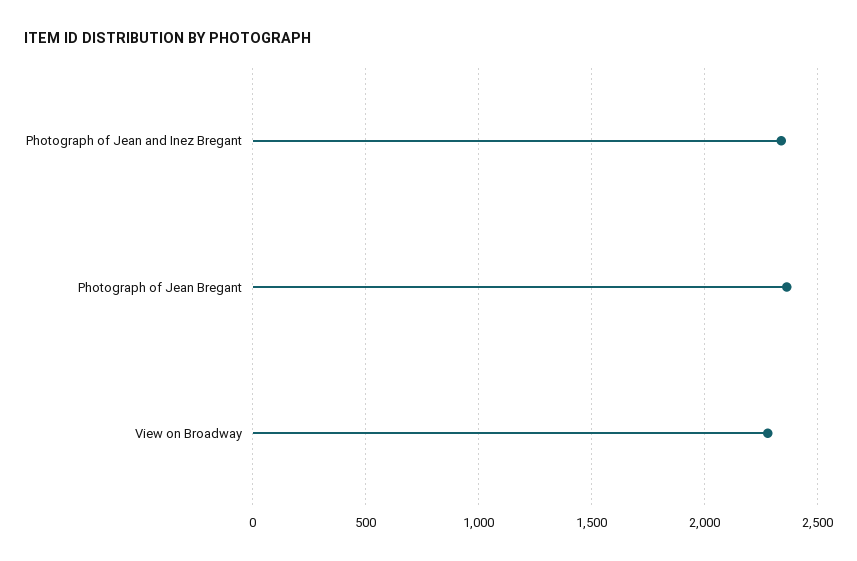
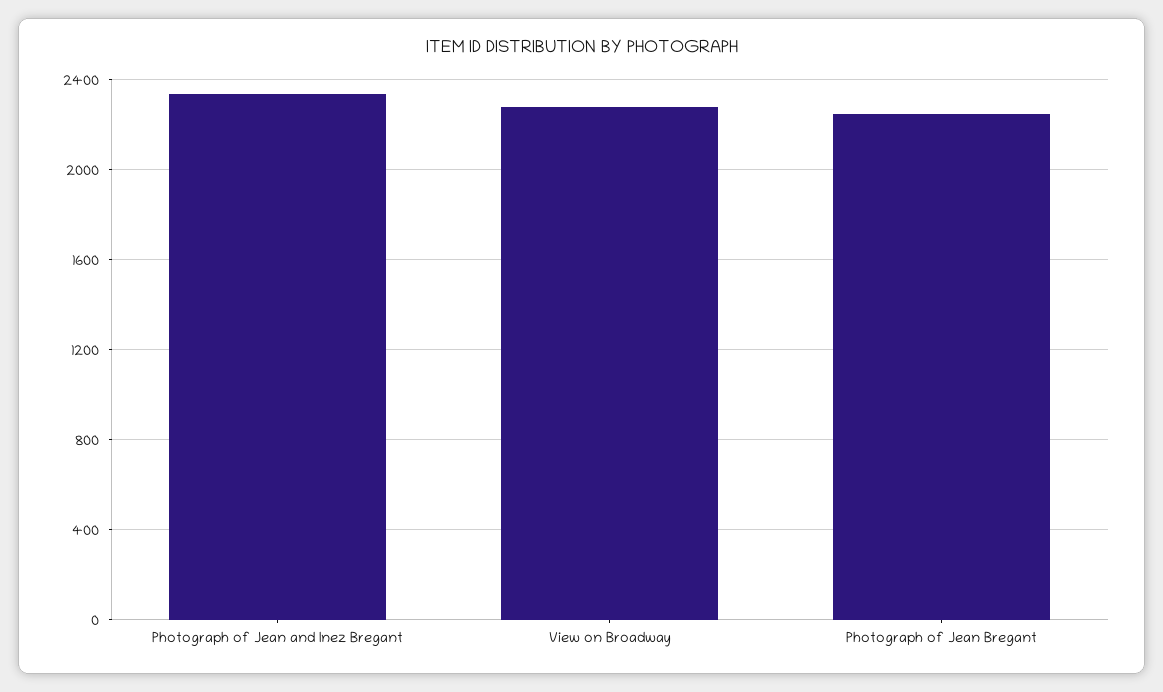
Photograph of Jean Bregant: 2350 -> 2250

